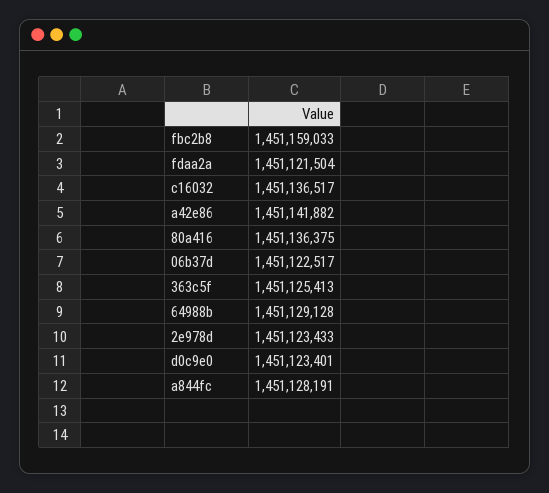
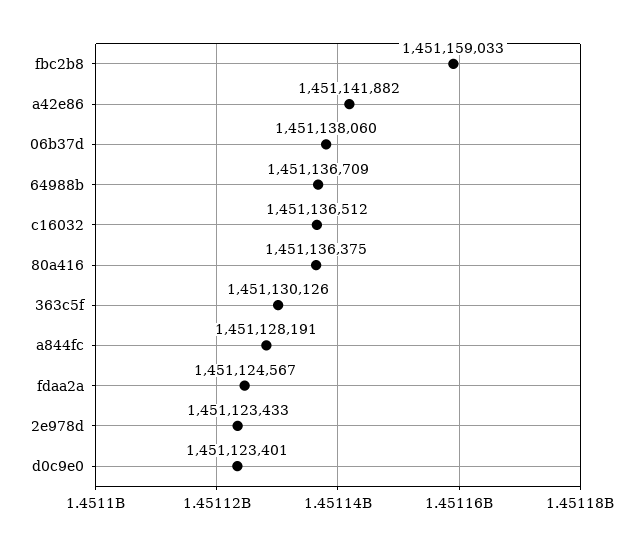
fdaa2a: 1451121504 -> 1451124567
c16032: 1451136517 -> 1451136512
06b37d: 1451122517 -> 1451138060
363c5f: 1451125413 -> 1451130126
64988b: 1451129128 -> 1451136709

